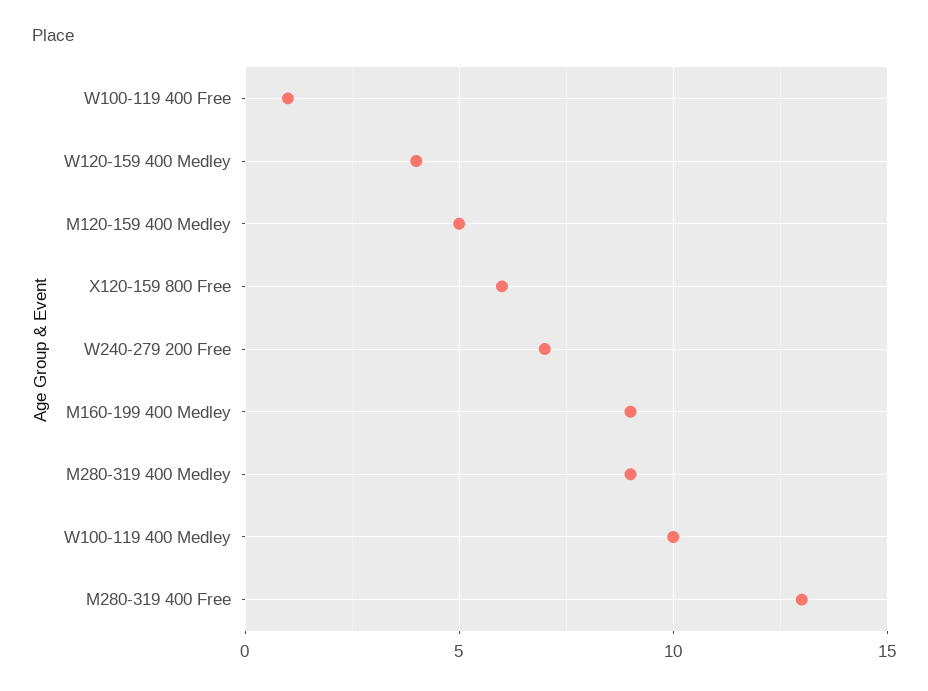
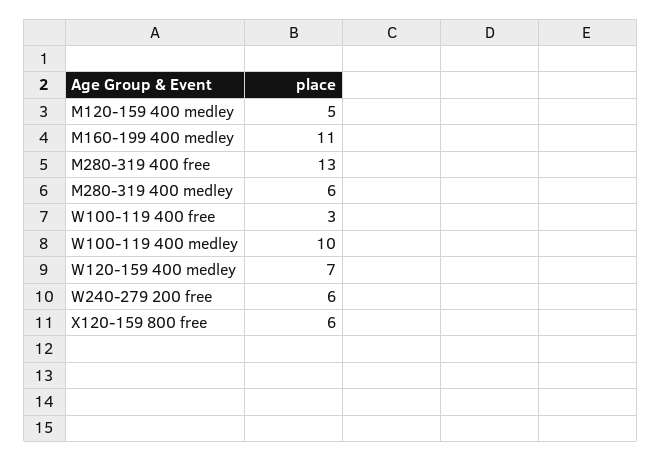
W100-119 400 Free: 1 -> 3
W120-159 400 Medley: 4 -> 7
W240-279 200 Free: 7 -> 6
M160-199 400 Medley: 9 -> 11
M280-319 400 Medley: 9 -> 6

